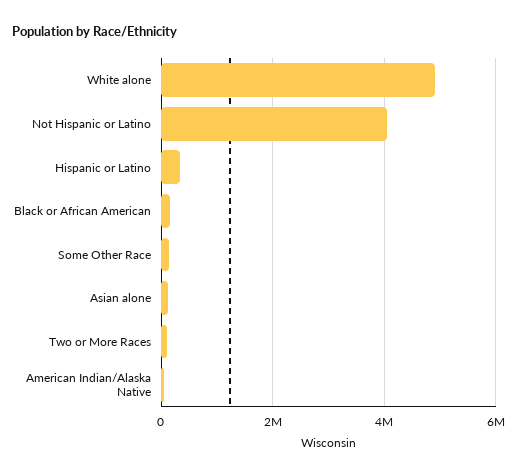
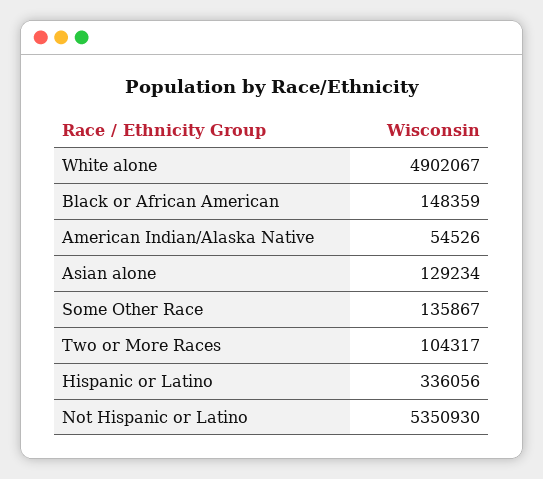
Not Hispanic or Latino: 4000000 -> 5350930

